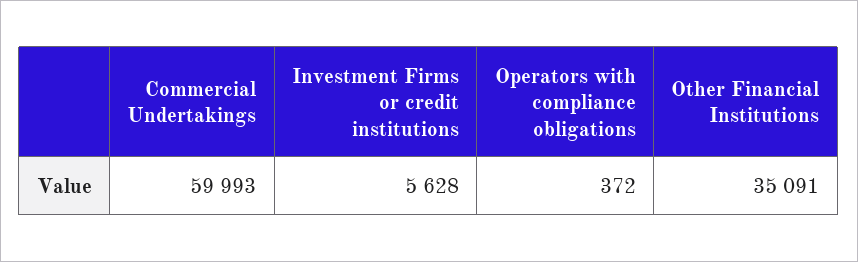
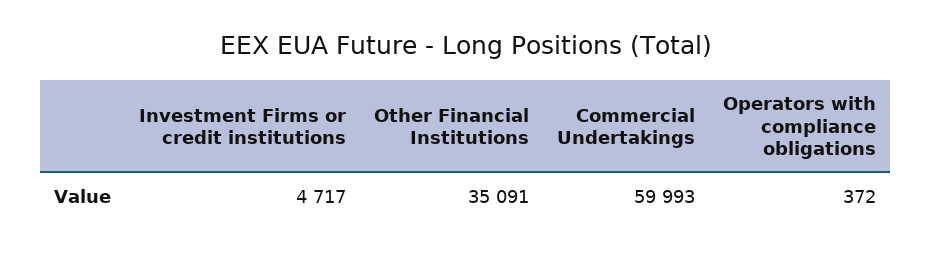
Investment Firms or credit institutions: 5628 -> 4717

